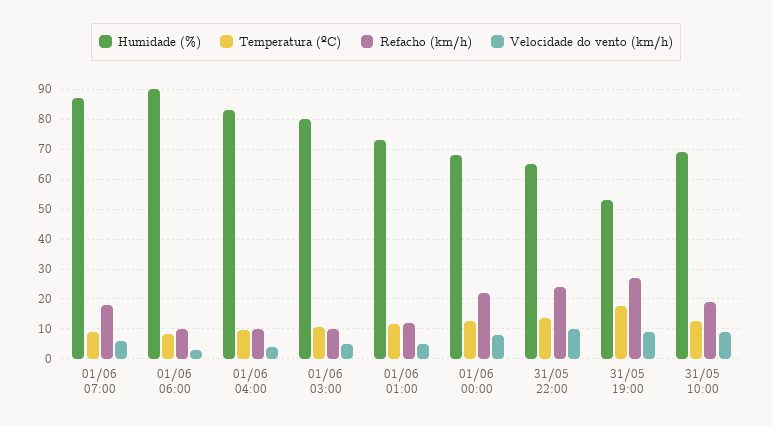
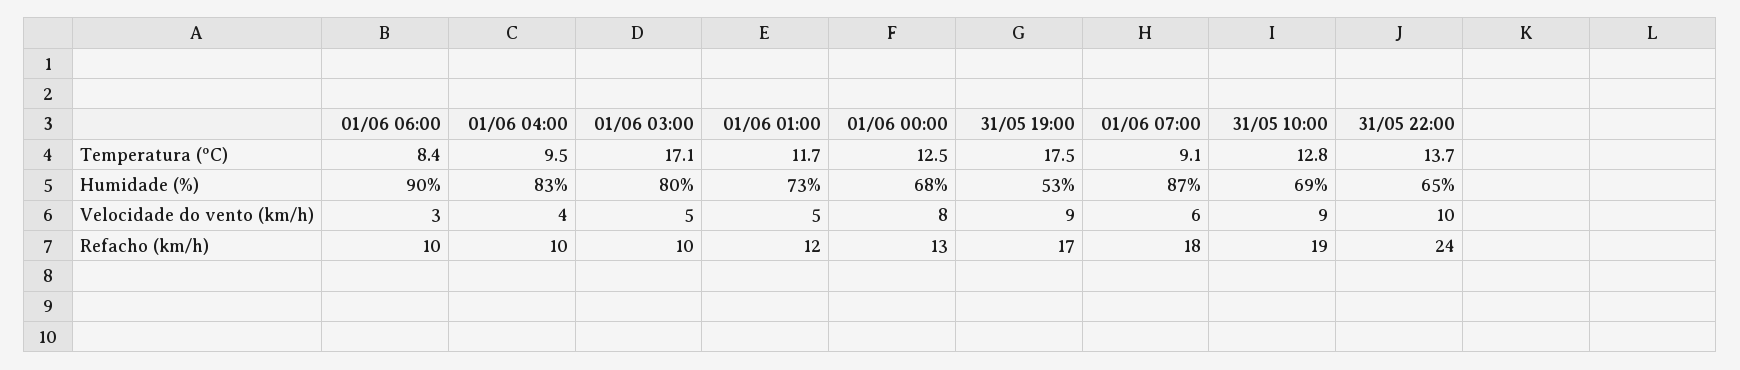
Temperatura (ºC), 01/06 03:00: 10 -> 17.1
Refacho (km/h), 01/06 00:00: 22.5 -> 13
Refacho (km/h), 31/05 19:00: 27.5 -> 17

